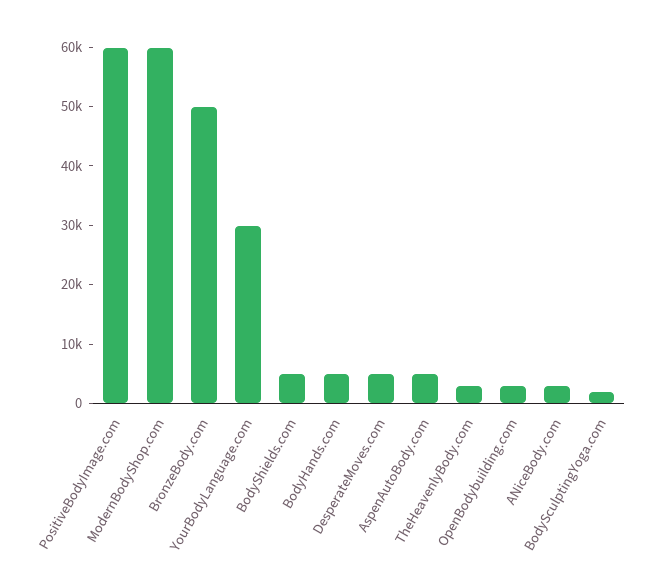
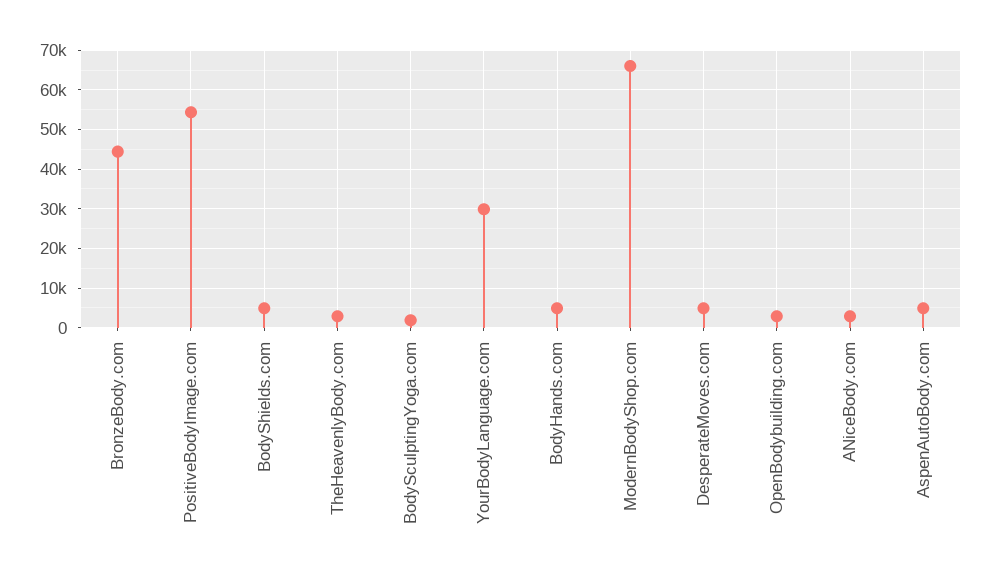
PositiveBodyImage.com: 60000 -> 54000
ModernBodyShop.com: 60000 -> 66000
BronzeBody.com: 50000 -> 44000

